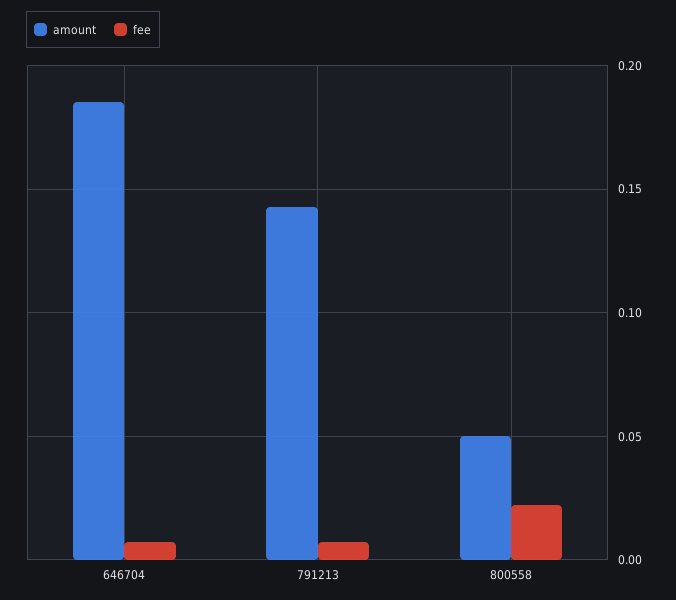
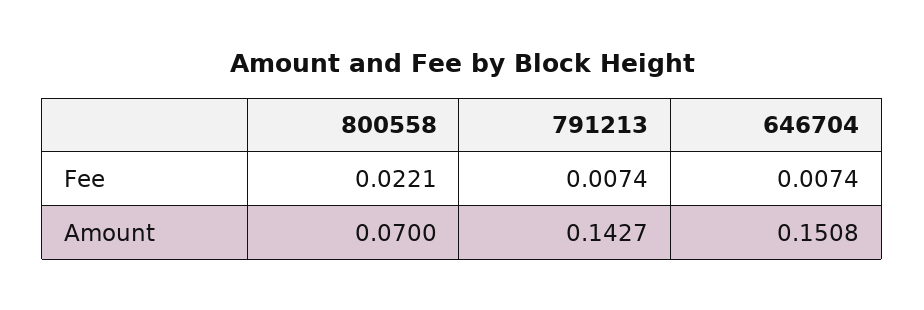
amount, 646704: 0.185 -> 0.1508
amount, 800558: 0.05 -> 0.07

